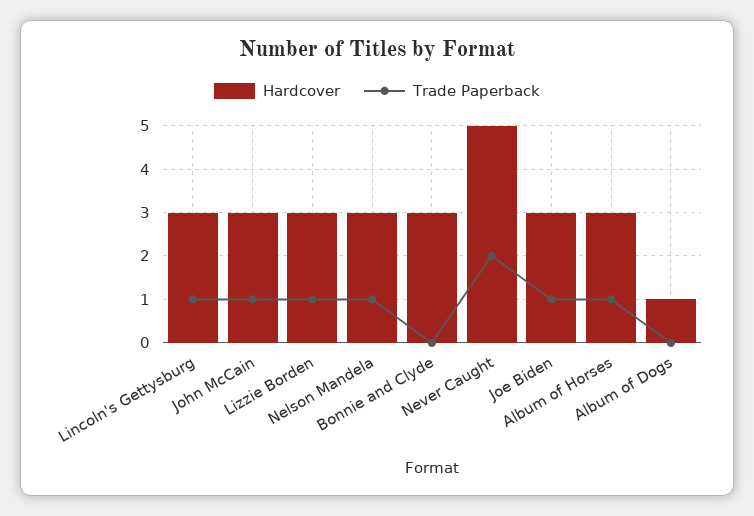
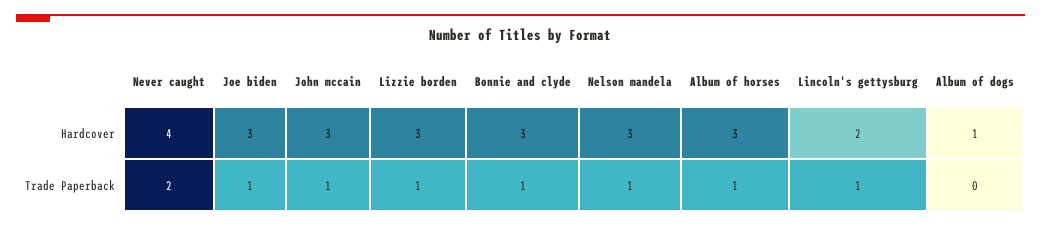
Hardcover, Lincoln's Gettysburg: 3 -> 2
Trade Paperback, Bonnie and Clyde: 0 -> 1
Hardcover, Never Caught: 5 -> 4

